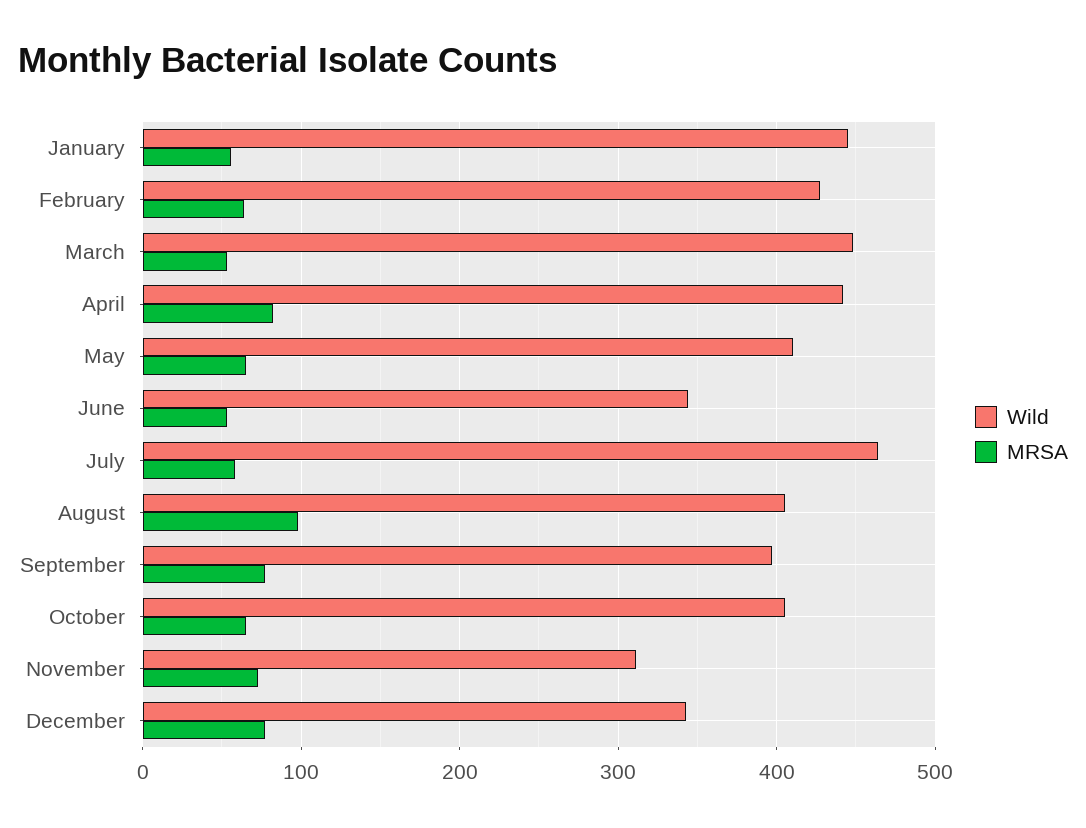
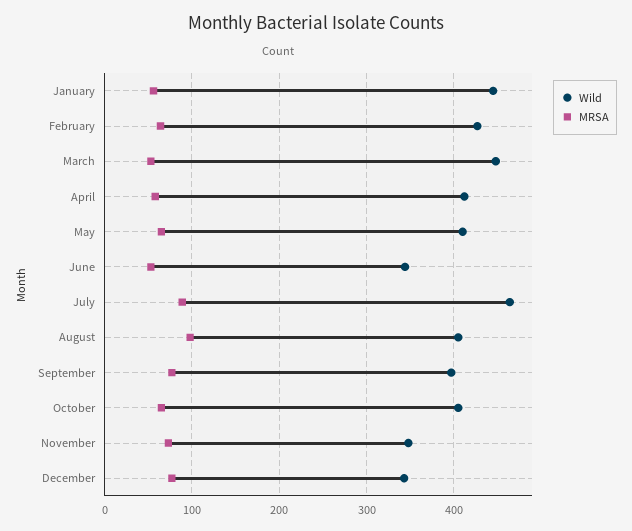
Wild, April: 440 -> 410
MRSA, April: 80 -> 60
MRSA, July: 60 -> 90
Wild, November: 310 -> 350

